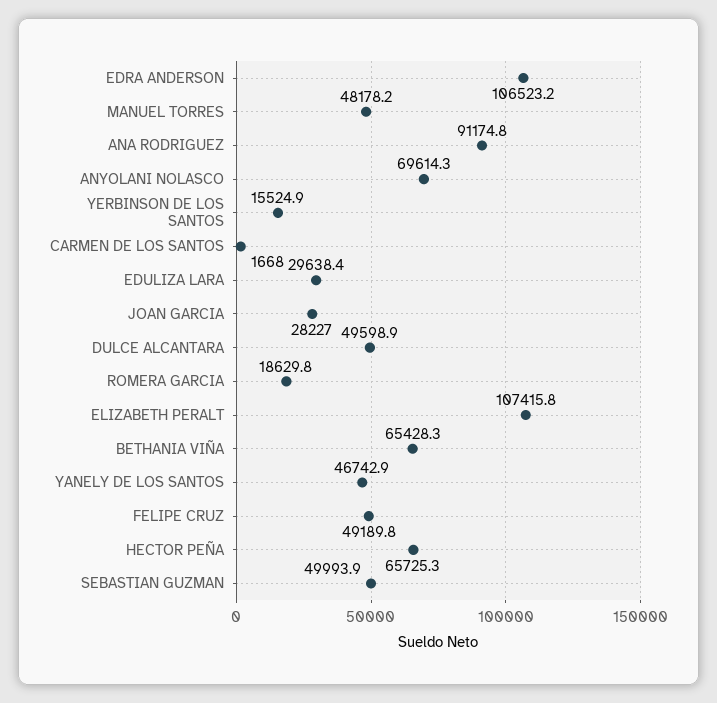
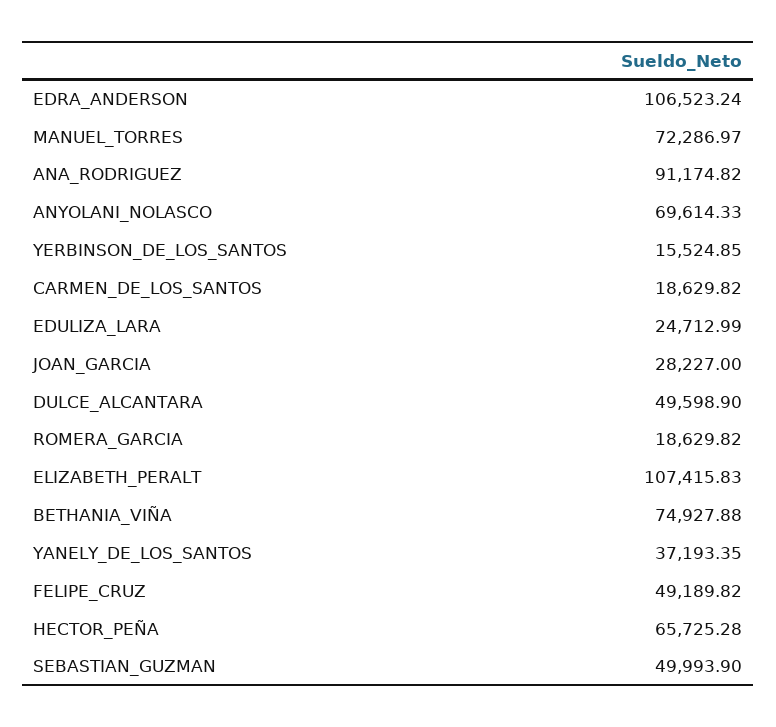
MANUEL TORRES: 48178.2 -> 72286.97
CARMEN DE LOS SANTOS: 1668 -> 18629.82
EDULIZA LARA: 29638.4 -> 24712.99
BETHANIA VIÑA: 65428.3 -> 74927.88
YANELY DE LOS SANTOS: 46742.9 -> 37193.35

